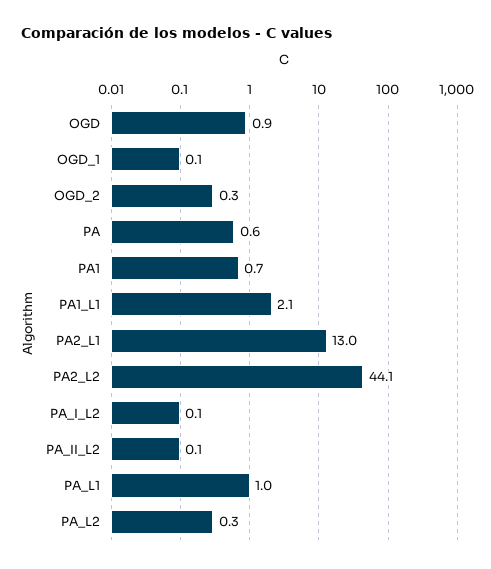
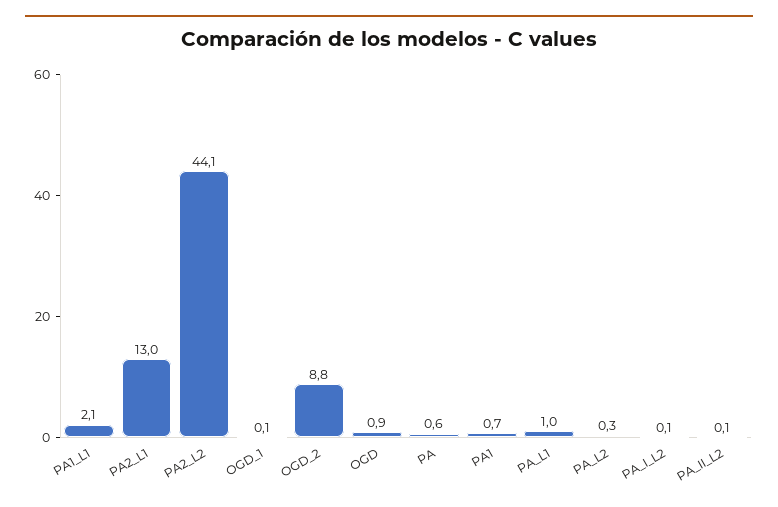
OGD_2: 0.3 -> 8.8

